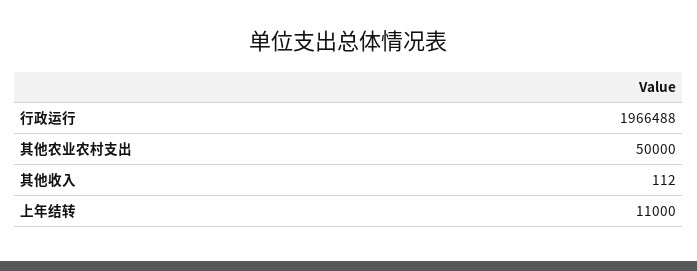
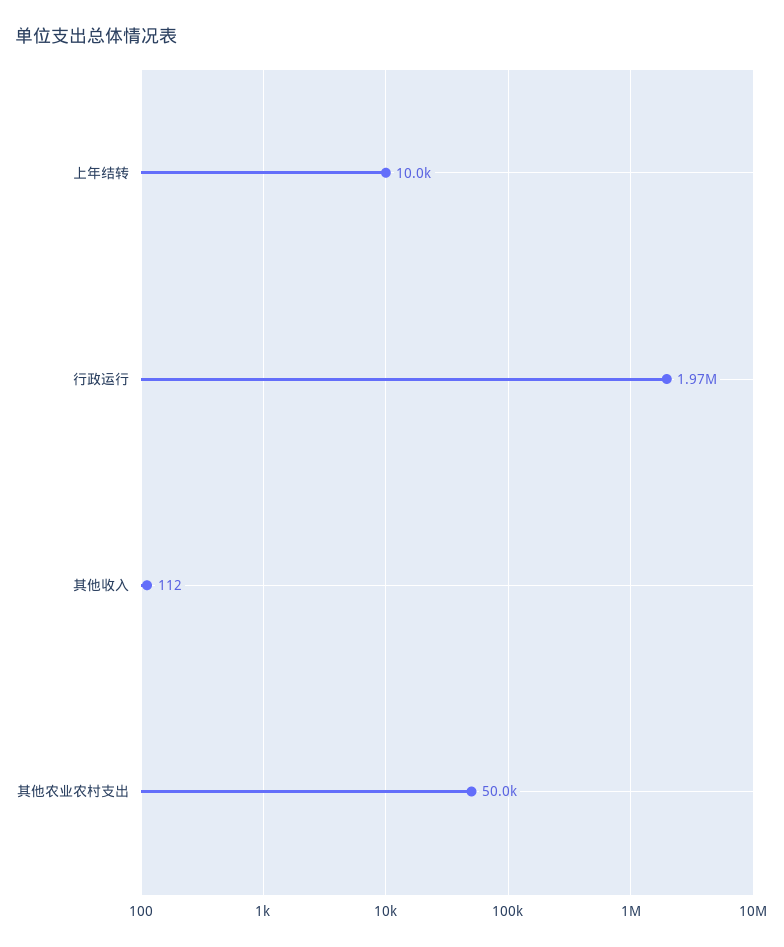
上年结转: 11000 -> 10000

